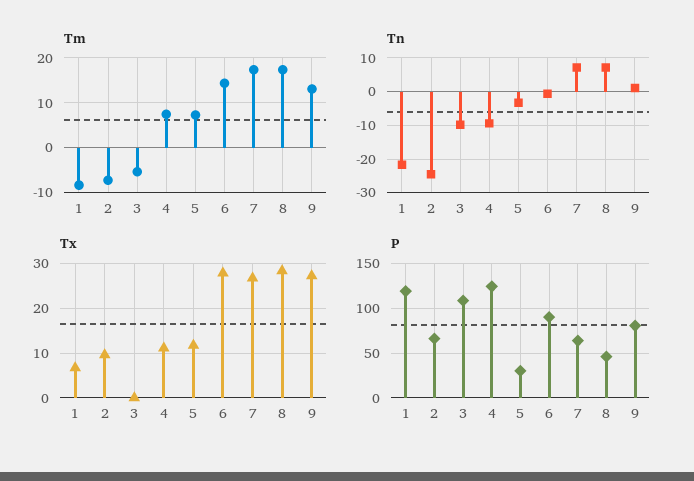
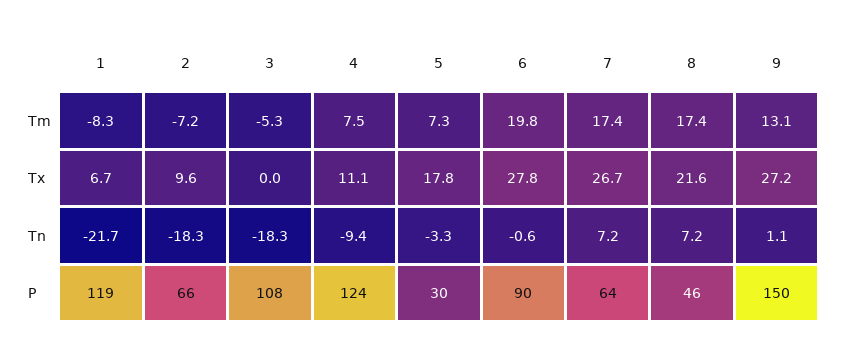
Tm, 6: 14 -> 19.8
Tn, 2: -24 -> -18.3
Tn, 3: -10 -> -18.3
Tx, 5: 12 -> 17.8
Tx, 8: 28 -> 21.6
P, 9: 80 -> 150

